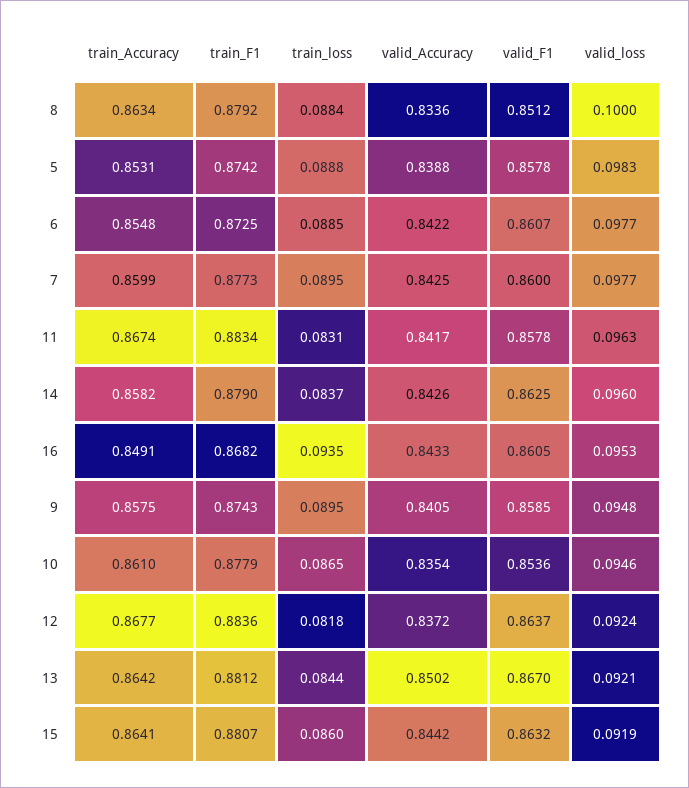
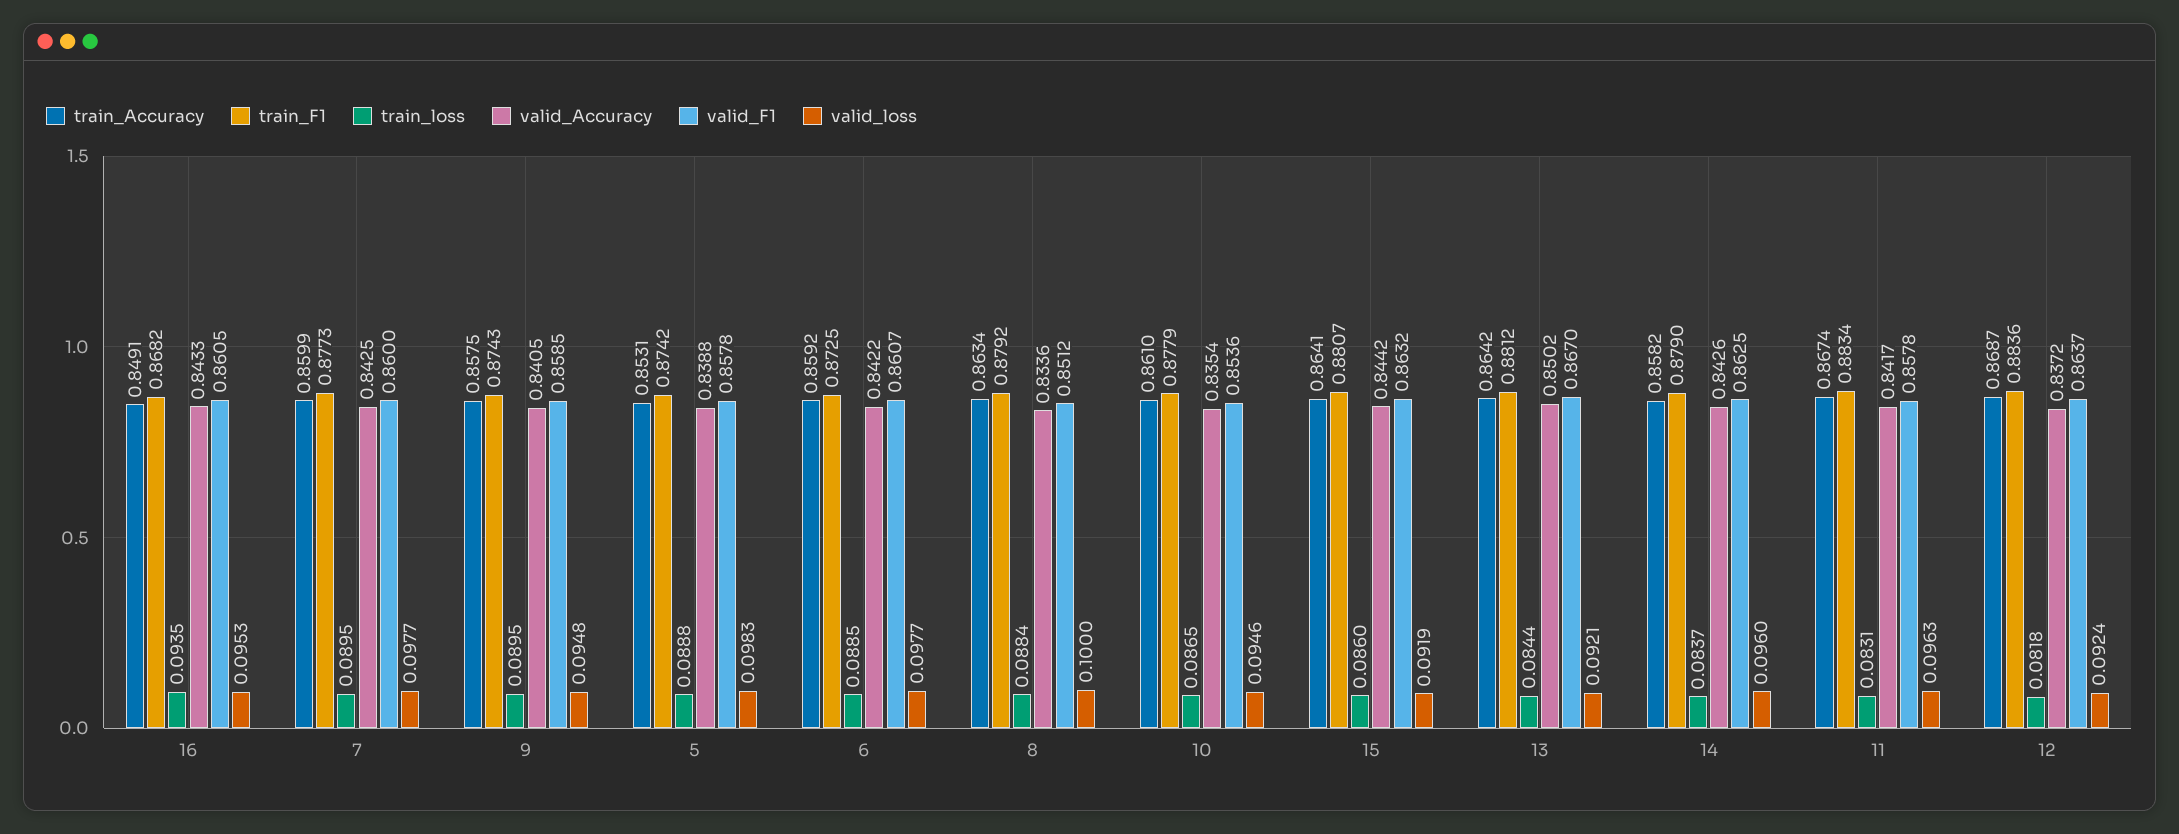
train_Accuracy, 6: 0.8548 -> 0.8592
train_Accuracy, 12: 0.8677 -> 0.8687

